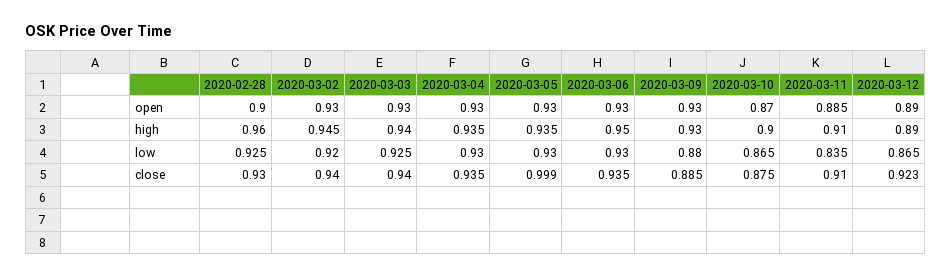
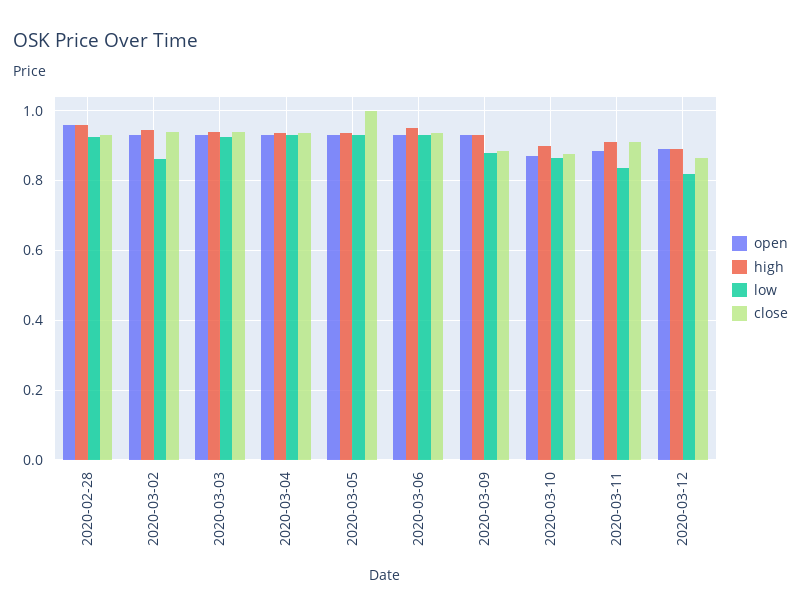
open, 2020-02-28: 0.9 -> 0.96
low, 2020-03-02: 0.92 -> 0.86
low, 2020-03-12: 0.865 -> 0.82
close, 2020-03-12: 0.923 -> 0.86

